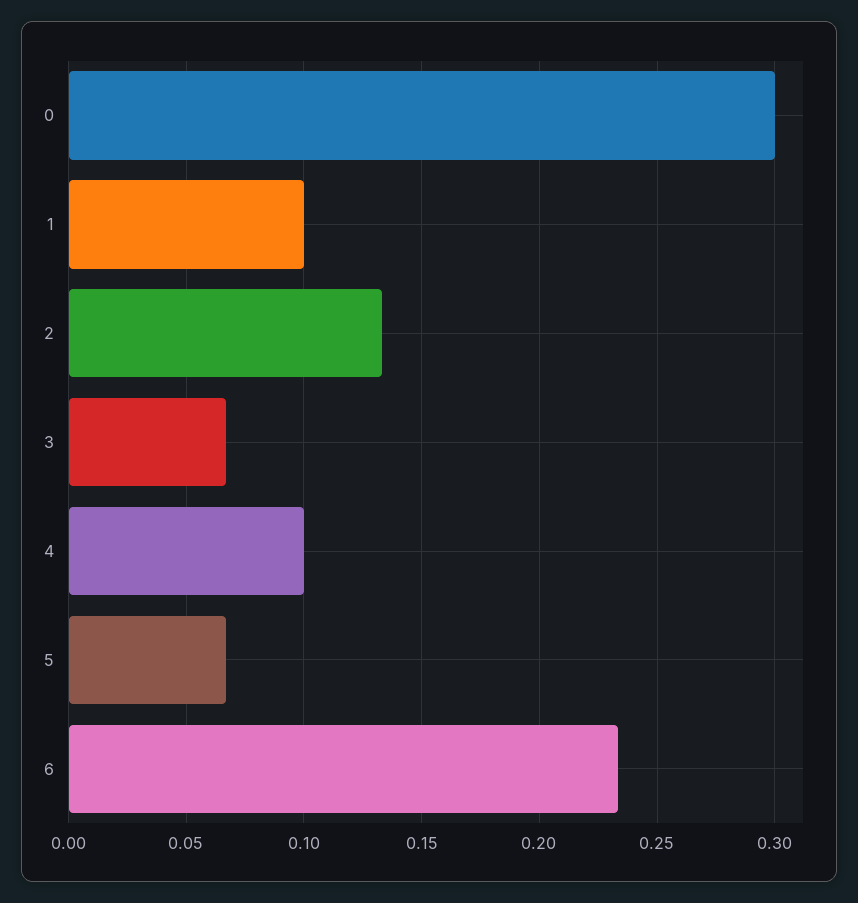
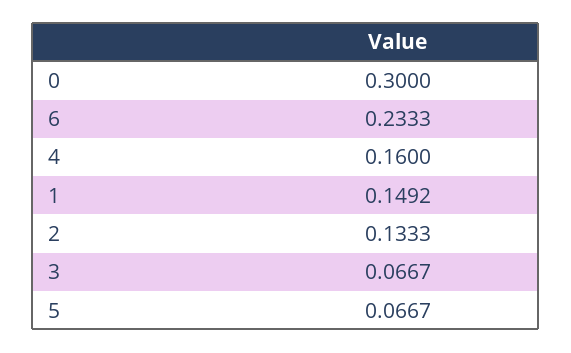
1: 0.1 -> 0.1492
4: 0.1 -> 0.16

